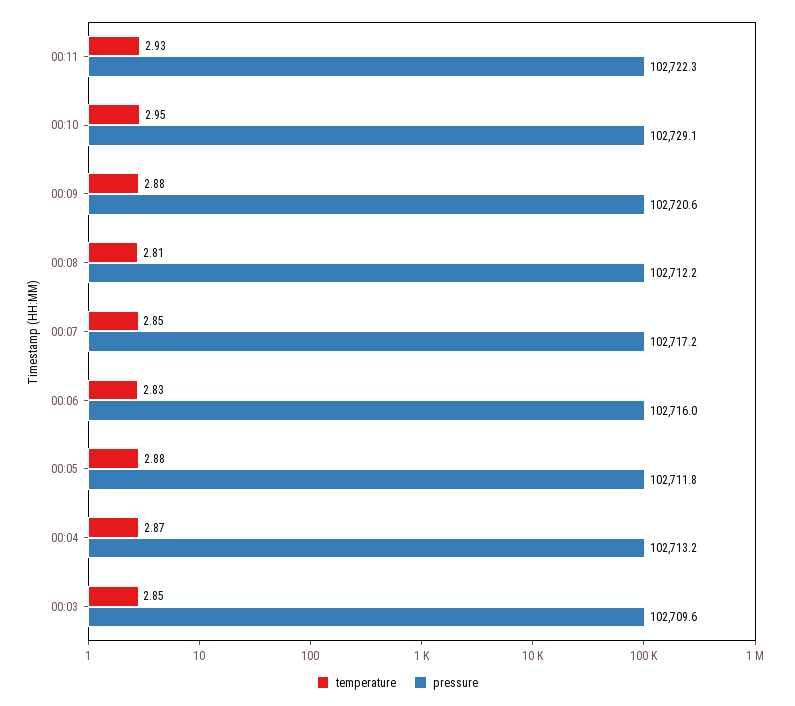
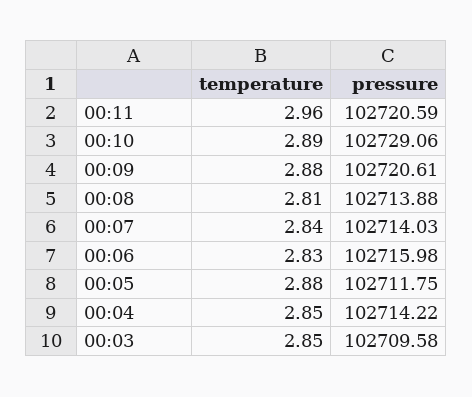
temperature, 00:11: 2.93 -> 2.96
pressure, 00:11: 102722.3 -> 102720.59
temperature, 00:10: 2.95 -> 2.89
pressure, 00:08: 102712.2 -> 102713.88
temperature, 00:07: 2.85 -> 2.84
pressure, 00:07: 102717.2 -> 102714.03
temperature, 00:04: 2.87 -> 2.85
pressure, 00:04: 102713.2 -> 102714.22

